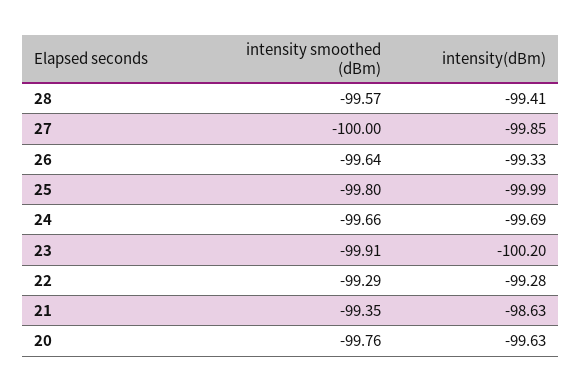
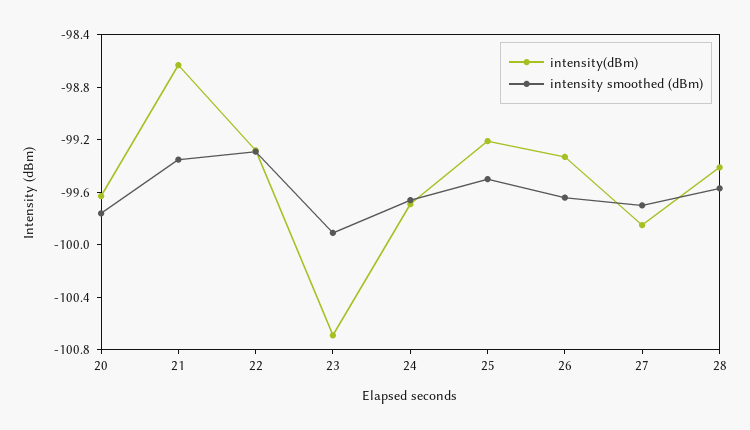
intensity smoothed (dBm), 27: -100 -> -99.7
intensity smoothed (dBm), 25: -99.8 -> -99.5
intensity(dBm), 25: -99.99 -> -99.2
intensity(dBm), 23: -100.2 -> -100.7

